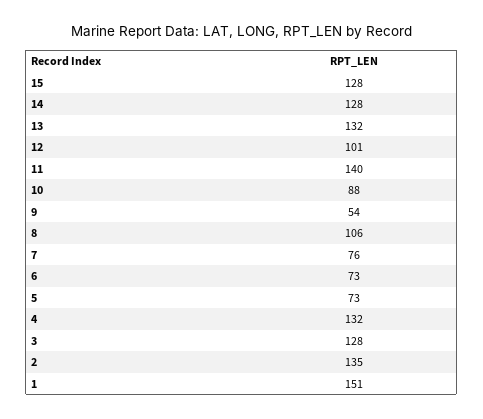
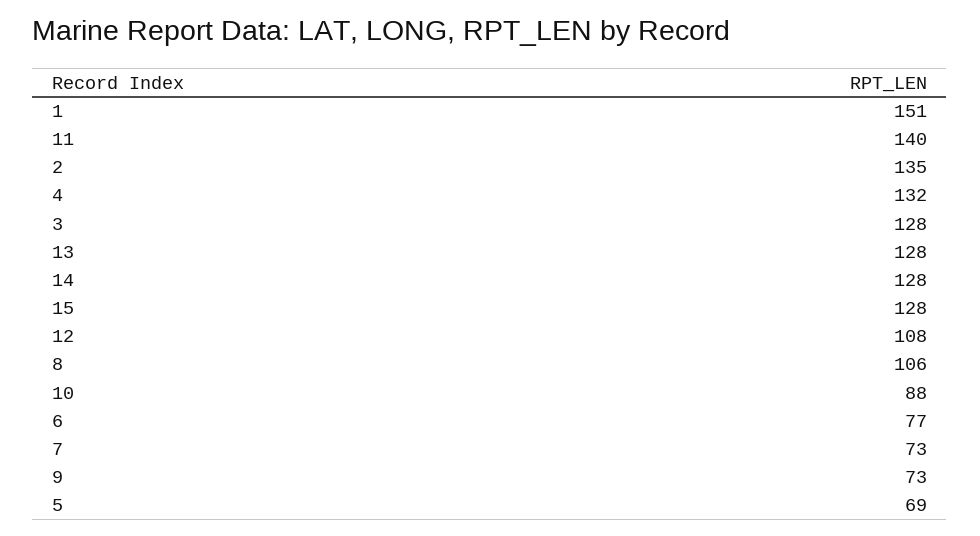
13: 132 -> 128
12: 101 -> 108
9: 54 -> 73
7: 76 -> 73
6: 73 -> 77
5: 73 -> 69

